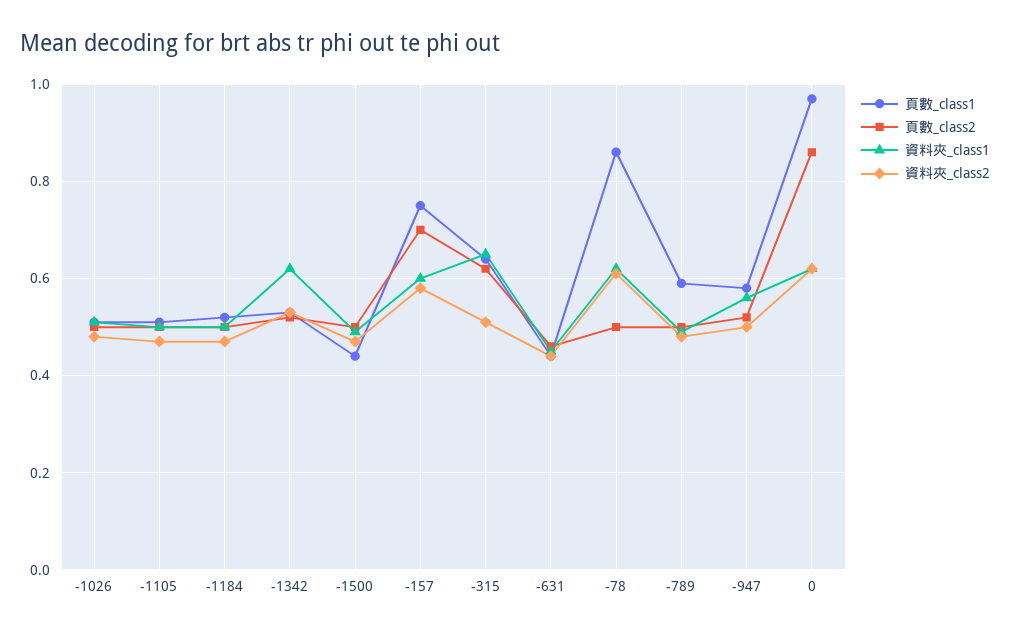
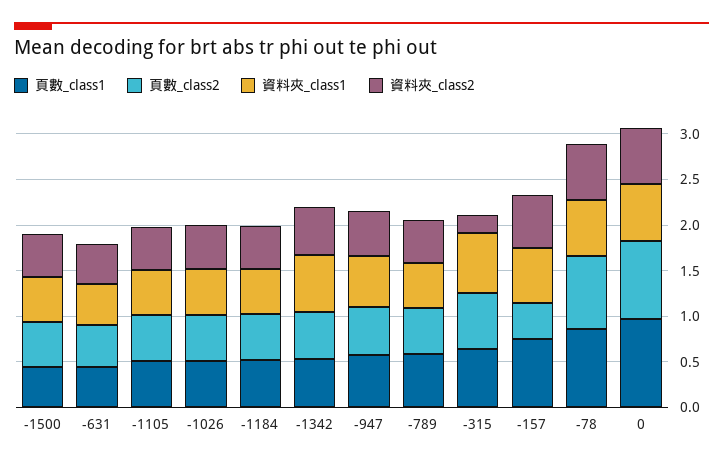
頁數_class2, -157: 0.7 -> 0.4
資料夾_class2, -315: 0.5 -> 0.2
頁數_class2, -78: 0.5 -> 0.8

